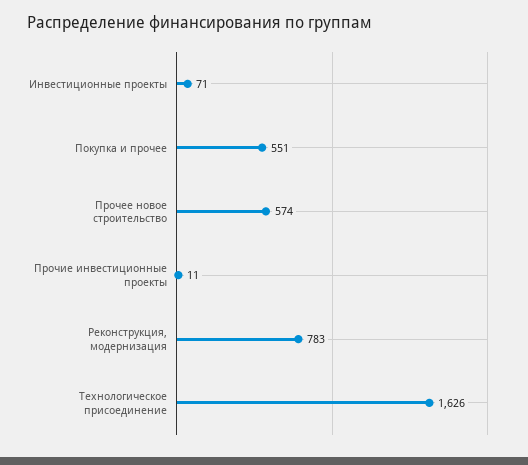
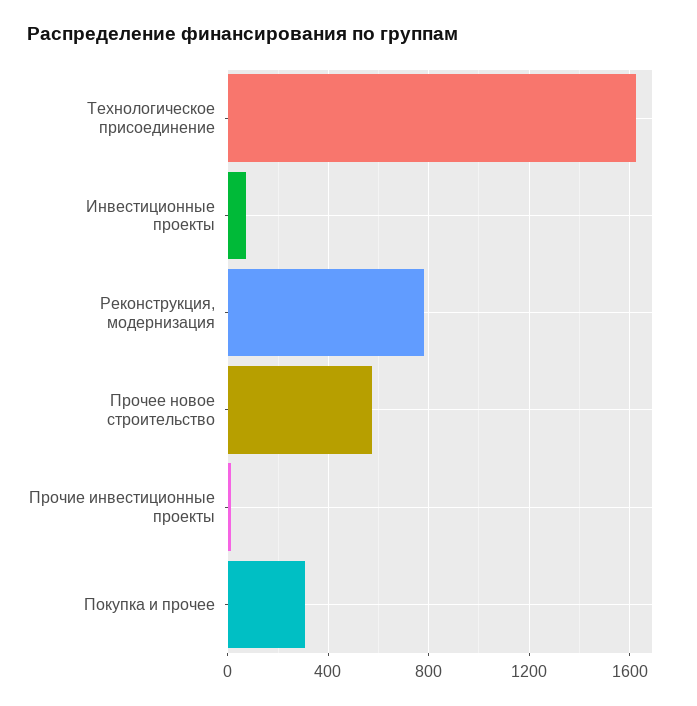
Покупка и прочее: 551 -> 300

